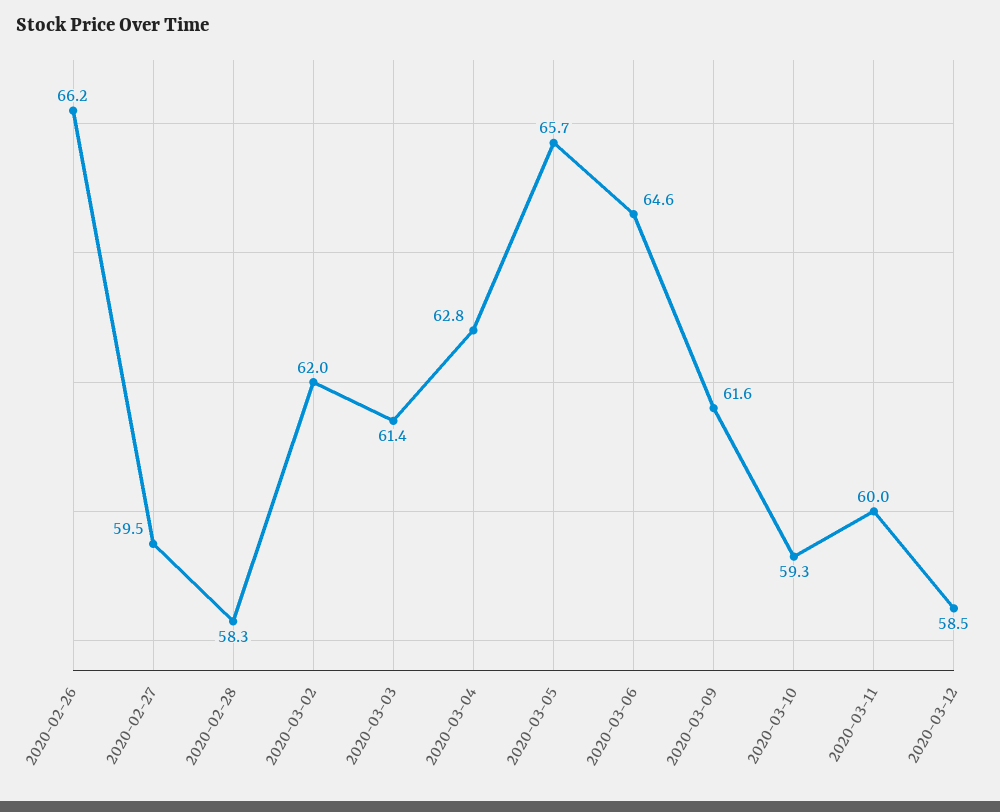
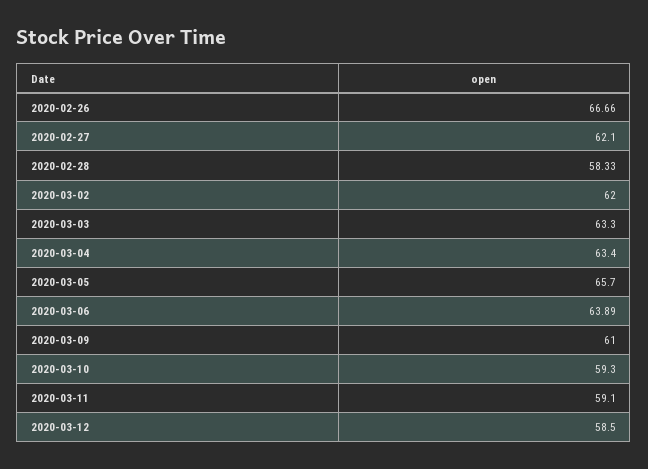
2020-02-26: 66.2 -> 66.66
2020-02-27: 59.5 -> 62.1
2020-03-03: 61.4 -> 63.3
2020-03-04: 62.8 -> 63.4
2020-03-06: 64.6 -> 63.89
2020-03-09: 61.6 -> 61
2020-03-11: 60 -> 59.1

